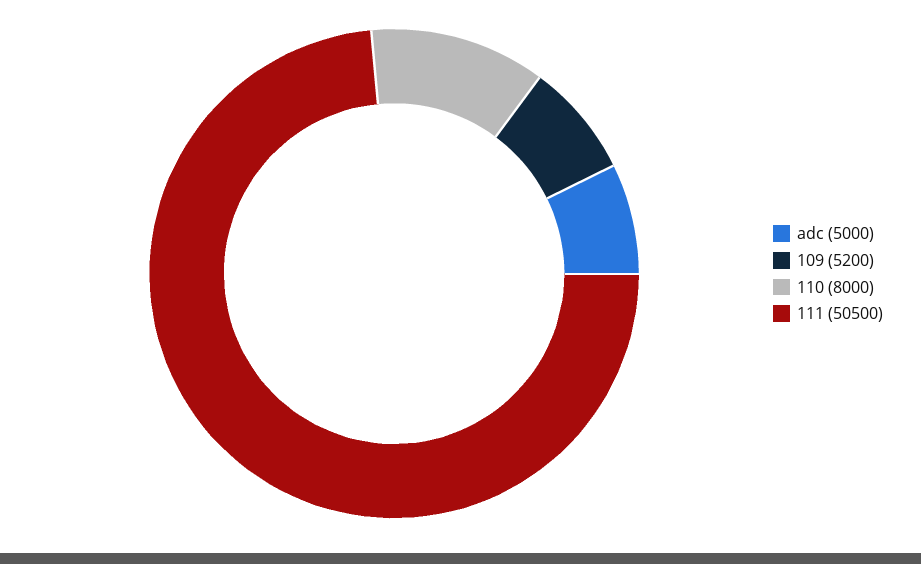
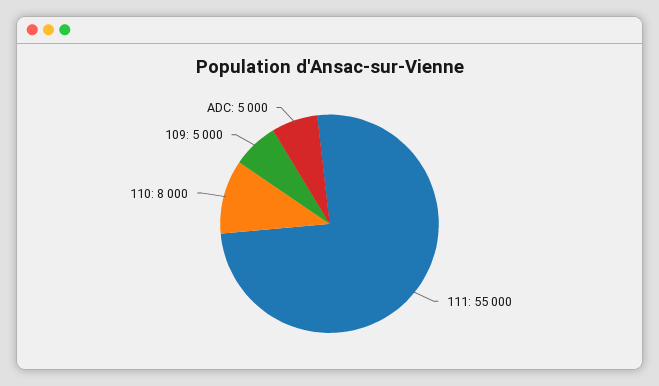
109: 5200 -> 5000
111: 50500 -> 55000

